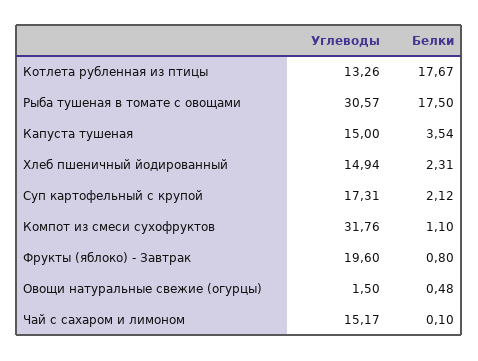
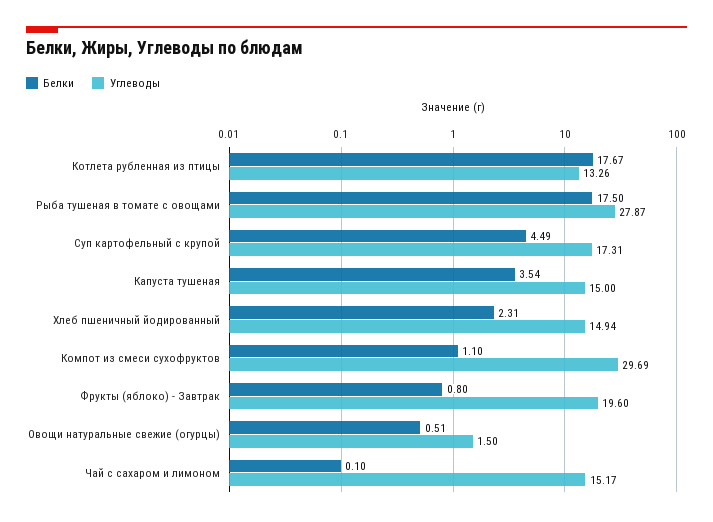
Углеводы, Рыба тушеная в томате с овощами: 30.57 -> 27.87
Белки, Суп картофельный с крупой: 2.12 -> 4.49
Углеводы, Компот из смеси сухофруктов: 31.76 -> 29.69
Белки, Овощи натуральные свежие (огурцы): 0.48 -> 0.51

